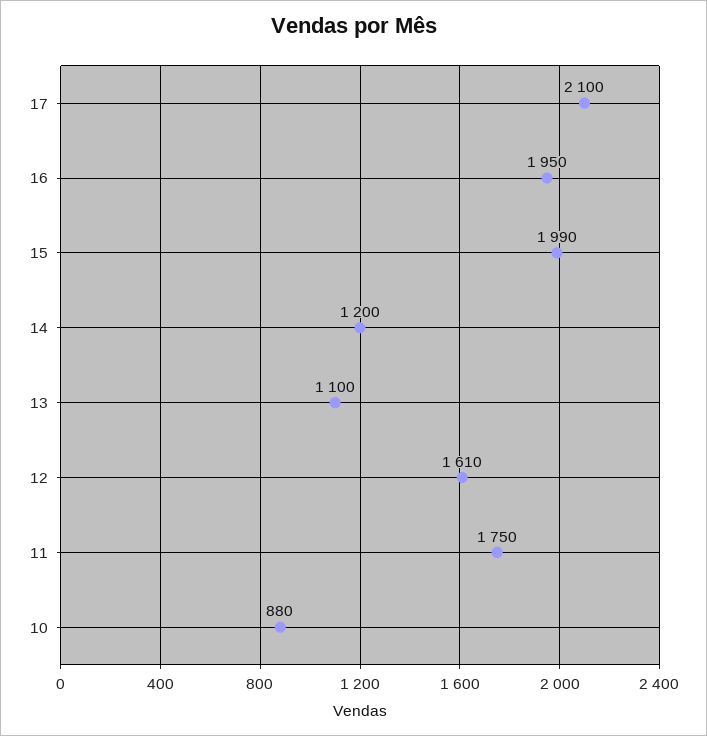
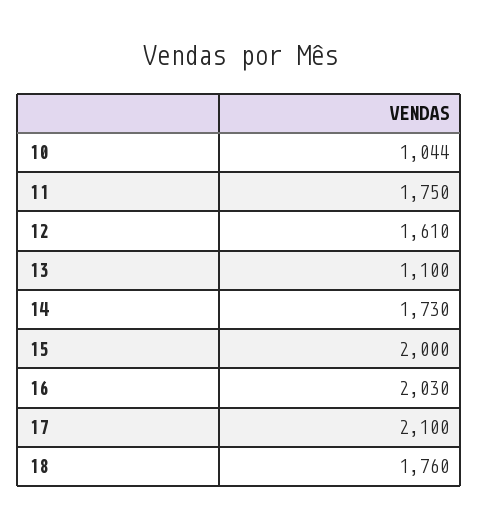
16: 1950 -> 2030
15: 1990 -> 2000
14: 1200 -> 1730
10: 880 -> 1044
18: none -> 1760

